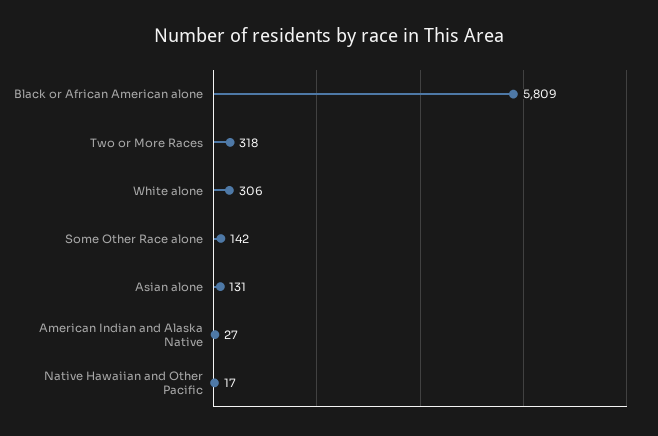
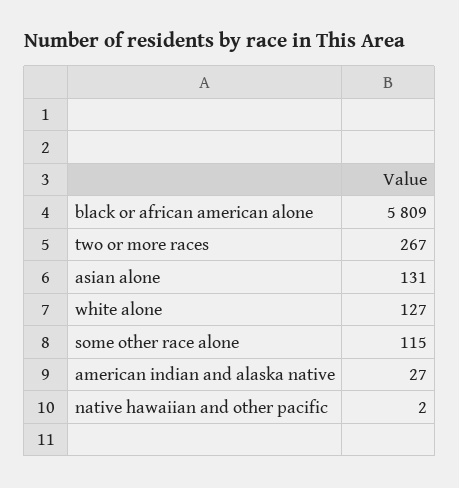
Two or More Races: 318 -> 267
White alone: 306 -> 127
Some Other Race alone: 142 -> 115
Native Hawaiian and Other Pacific: 17 -> 2

